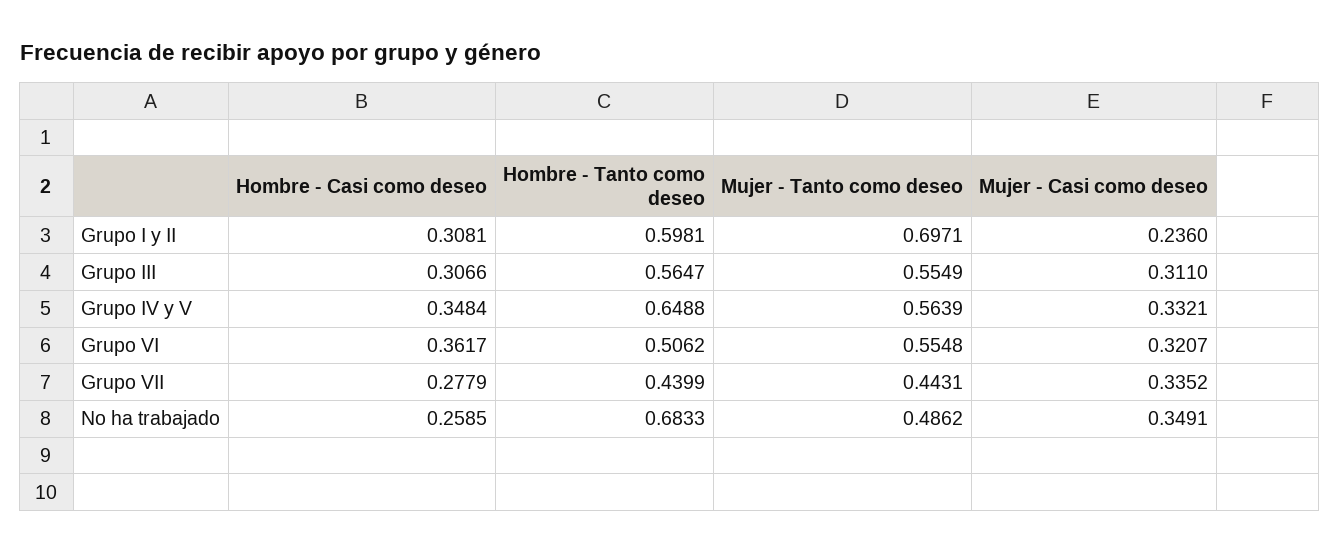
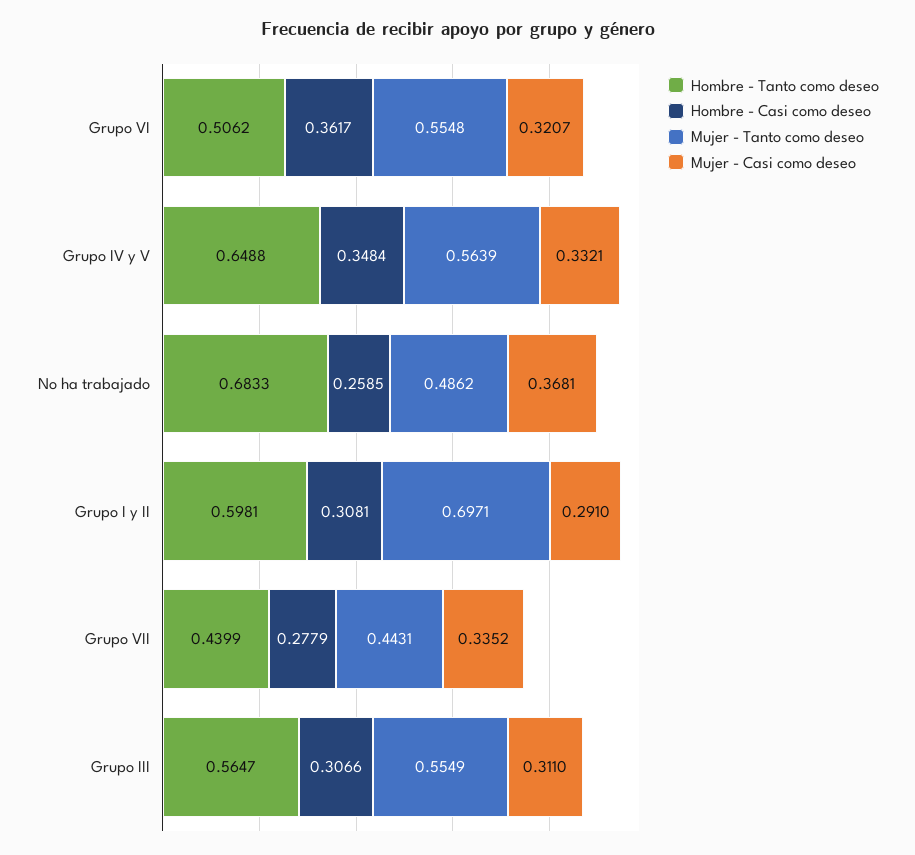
Mujer - Casi como deseo, Grupo I y II: 0.236 -> 0.291
Mujer - Casi como deseo, No ha trabajado: 0.3491 -> 0.3681

